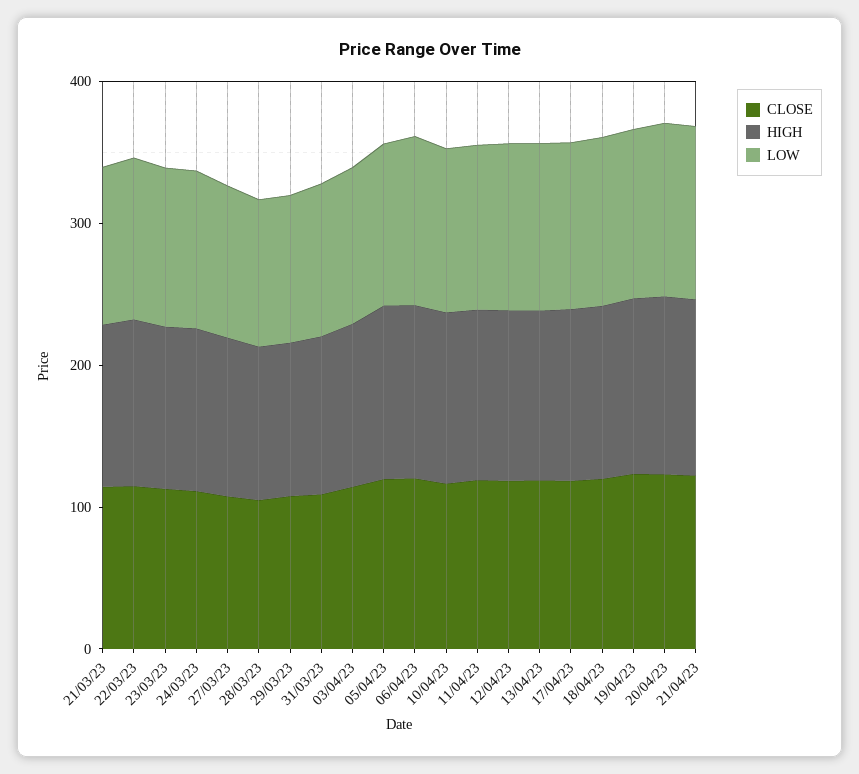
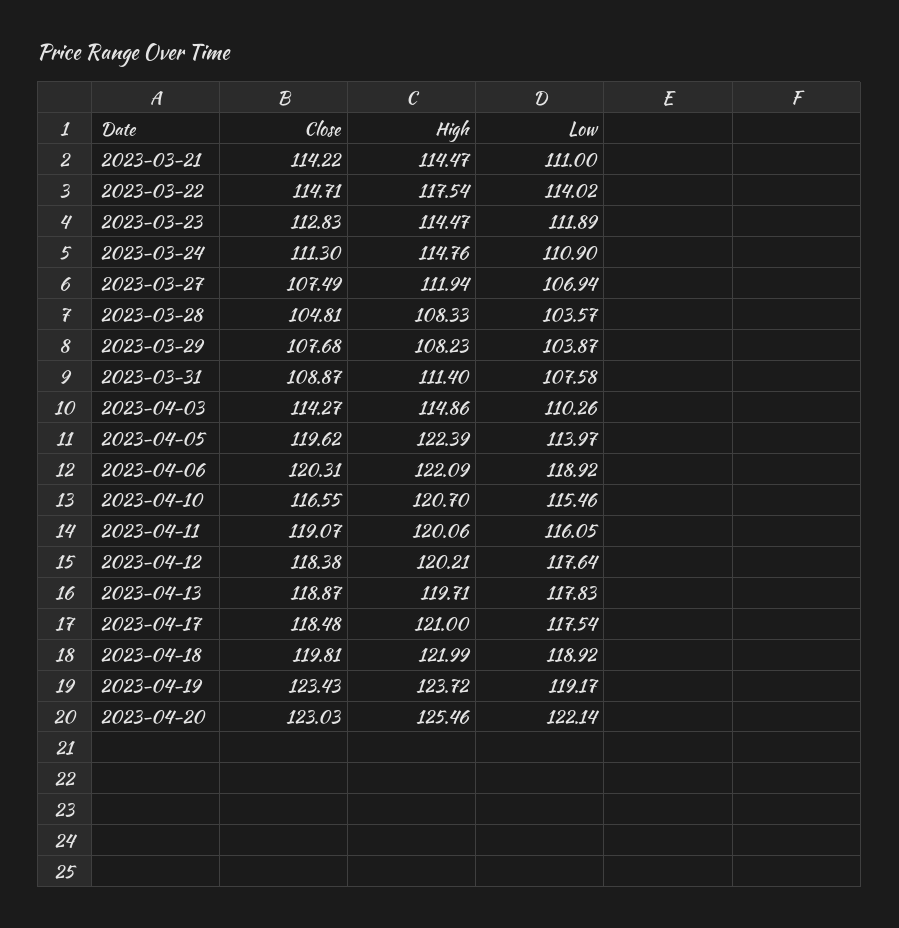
CLOSE, 21/04/23: 120 -> none
HIGH, 21/04/23: 120 -> none
LOW, 21/04/23: 120 -> none

